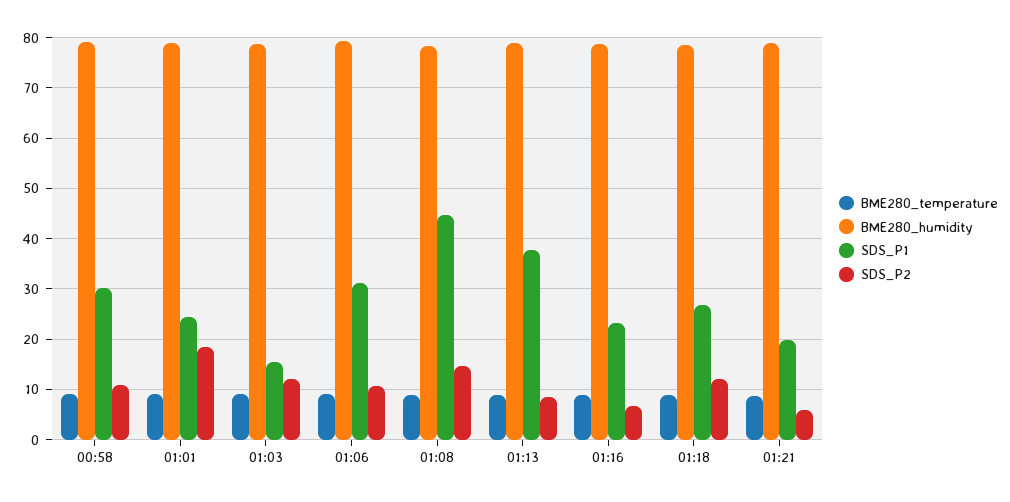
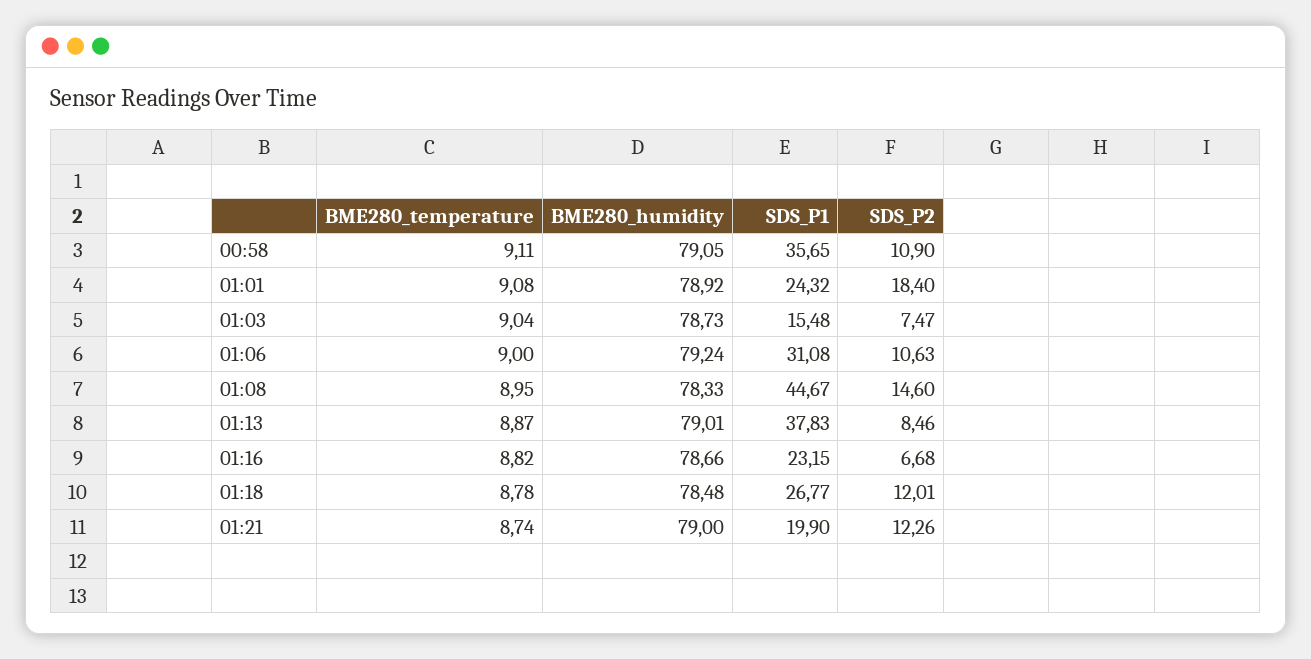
SDS_P1, 00:58: 30 -> 35.65
SDS_P2, 01:03: 12 -> 7.47
SDS_P2, 01:21: 6 -> 12.26

